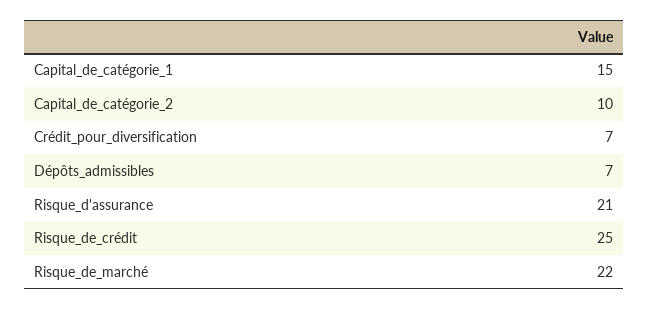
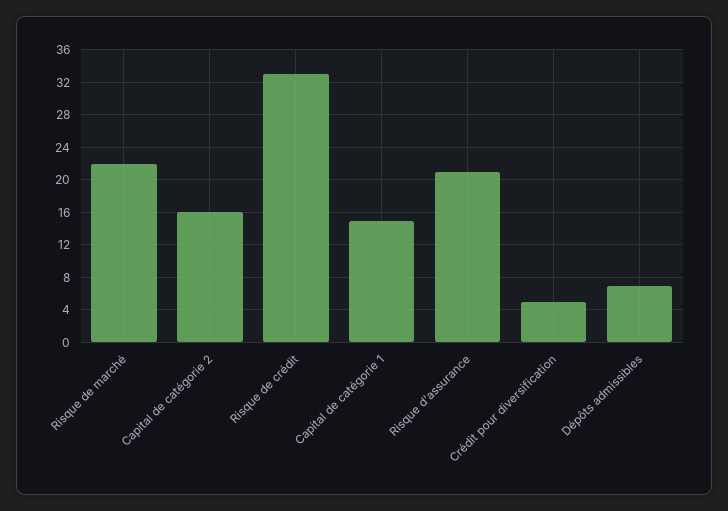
Capital_de_catégorie_2: 10 -> 16
Crédit_pour_diversification: 7 -> 5
Risque_de_crédit: 25 -> 33

